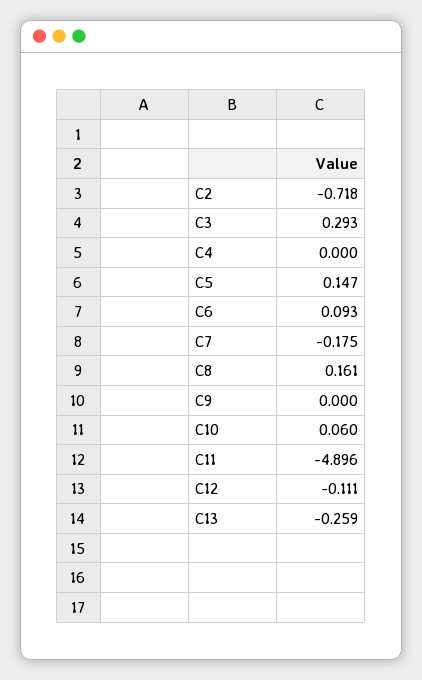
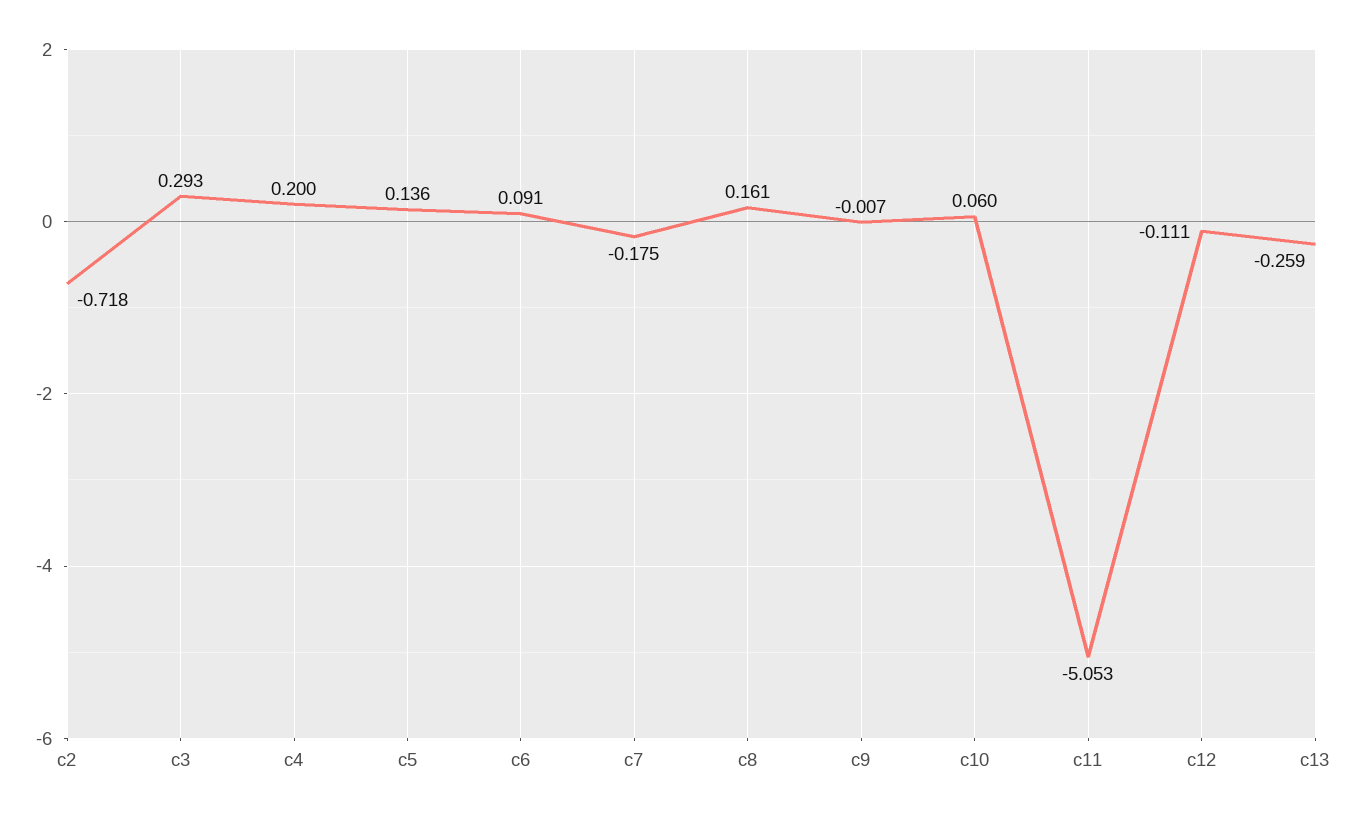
C4: 0 -> 0.2
C5: 0.147 -> 0.136
C6: 0.093 -> 0.091
C9: 0 -> -0.007
C11: -4.896 -> -5.053

